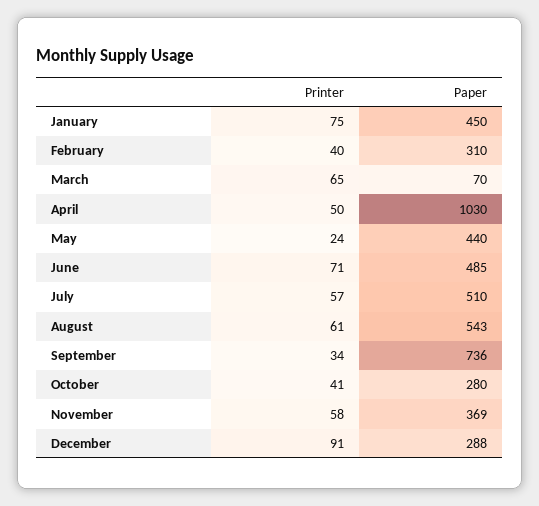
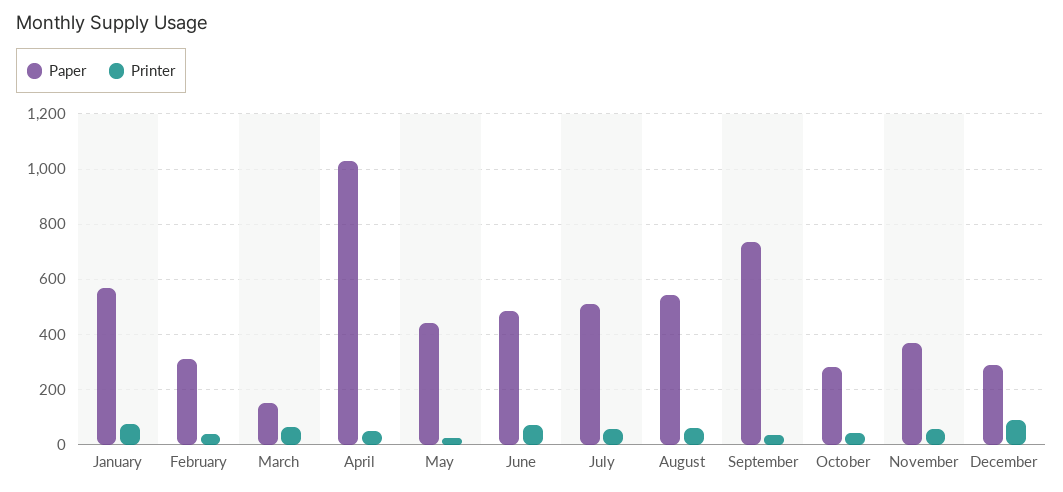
Paper, January: 450 -> 575
Paper, March: 70 -> 150

